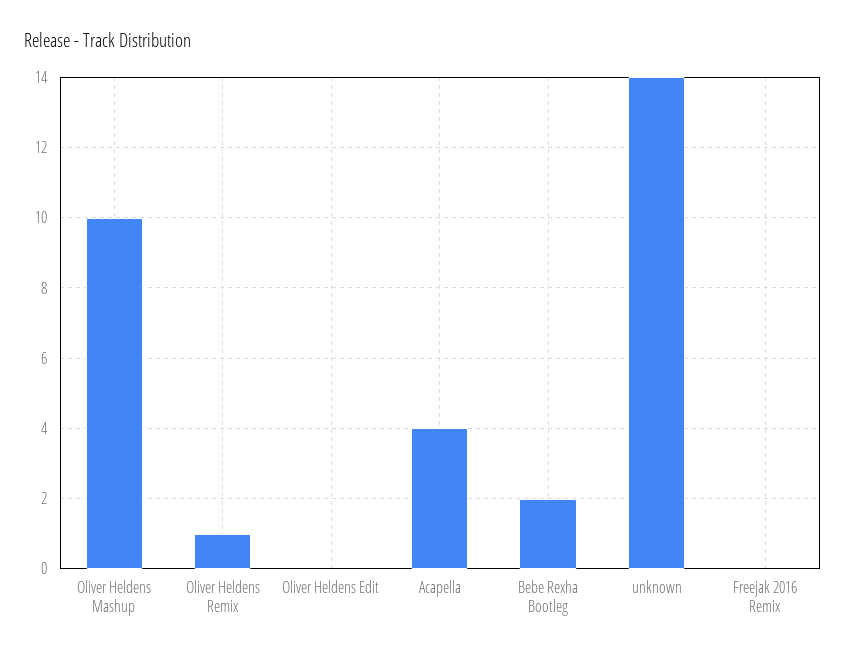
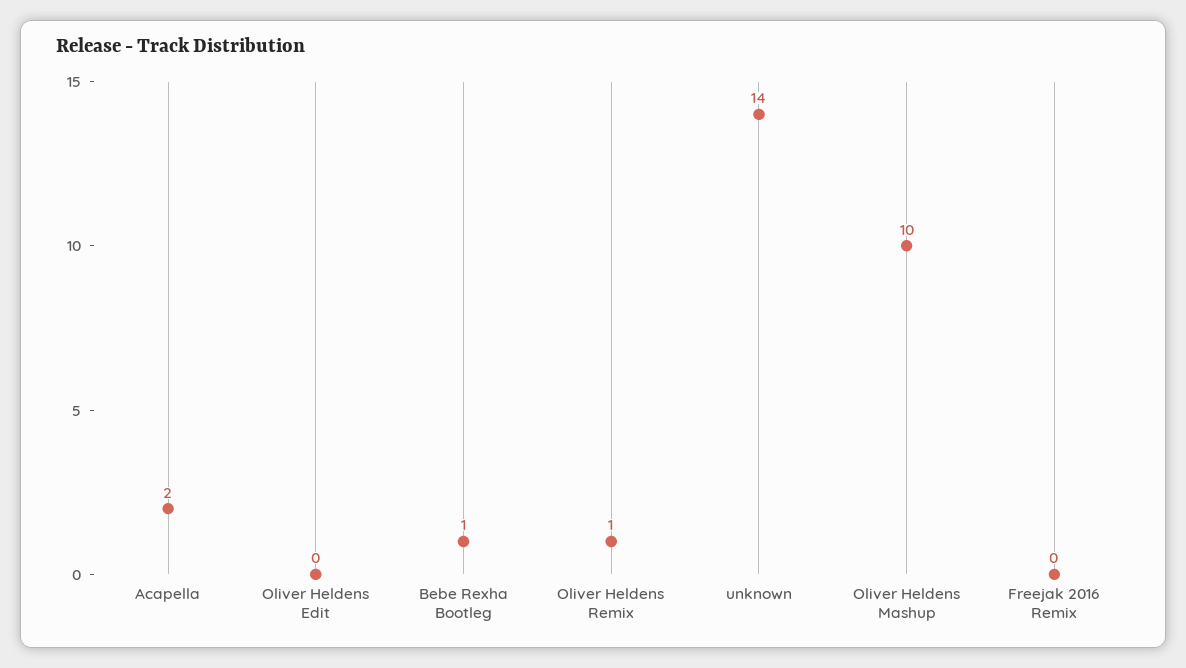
Acapella: 4 -> 2
Bebe Rexha Bootleg: 2 -> 1

